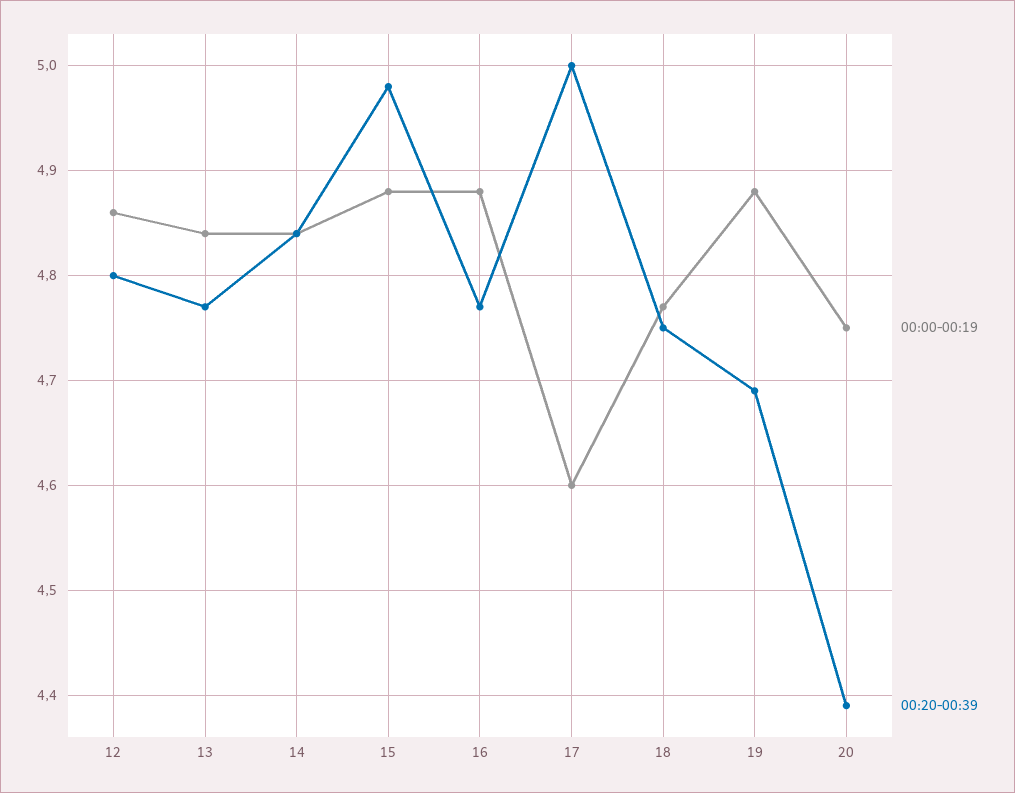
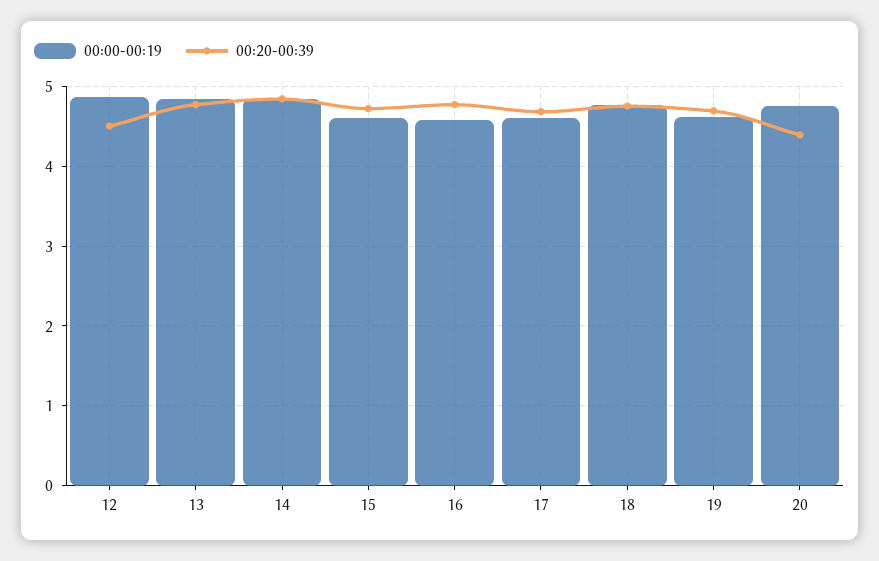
00:20-00:39, 12: 4.8 -> 4.5
00:00-00:19, 15: 4.88 -> 4.6
00:20-00:39, 15: 4.98 -> 4.7
00:00-00:19, 16: 4.88 -> 4.6
00:20-00:39, 17: 5 -> 4.7
00:00-00:19, 19: 4.88 -> 4.6

